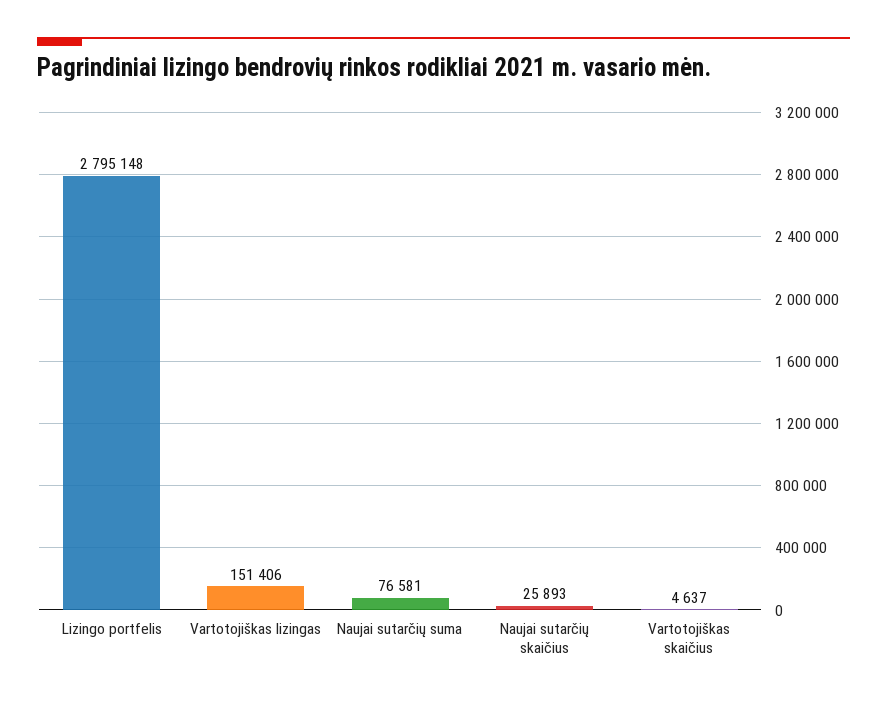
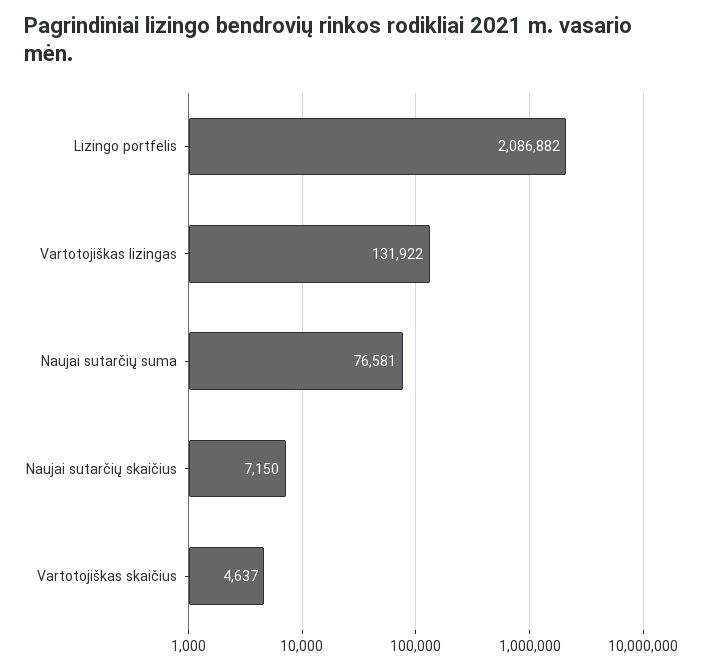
Lizingo portfelis: 2795148 -> 2086882
Vartotojiškas lizingas: 151406 -> 131922
Naujai sutarčių skaičius: 25893 -> 7150

